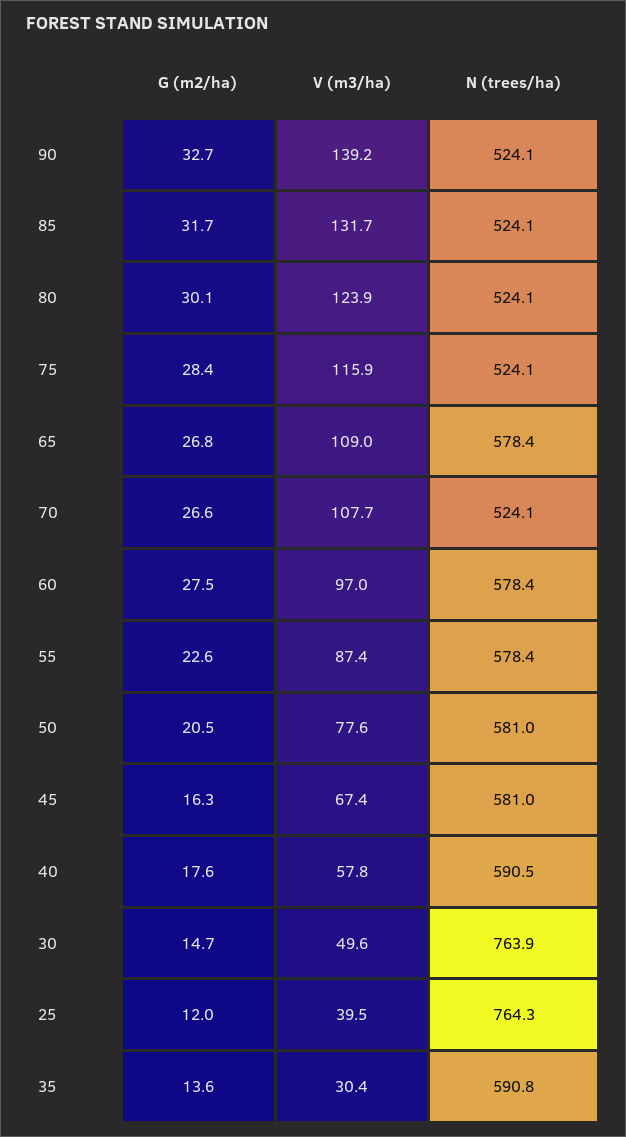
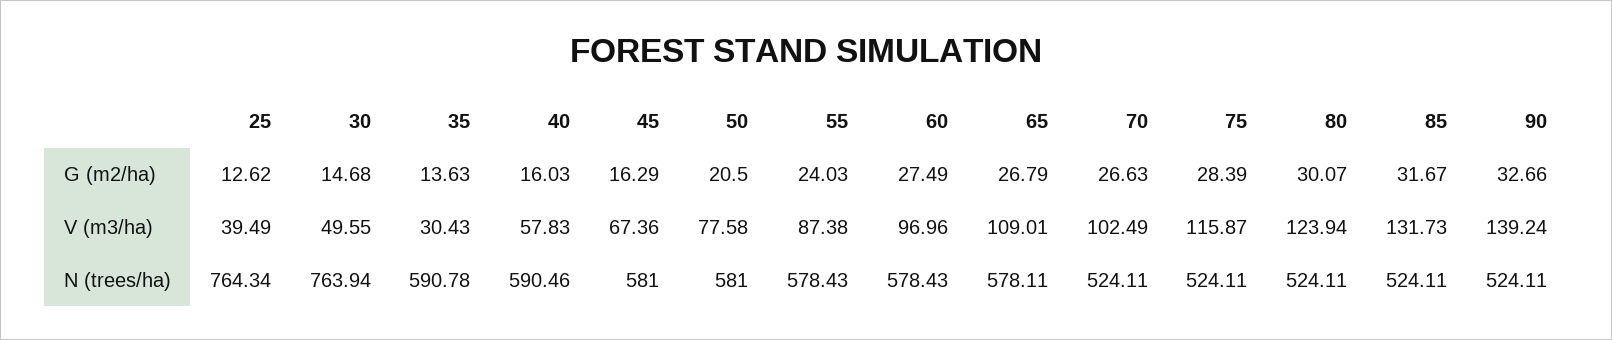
N (trees/ha), 65: 578.4 -> 578.11
V (m3/ha), 70: 107.7 -> 102.49
G (m2/ha), 55: 22.6 -> 24.03
G (m2/ha), 40: 17.6 -> 16.03
G (m2/ha), 25: 12 -> 12.62

